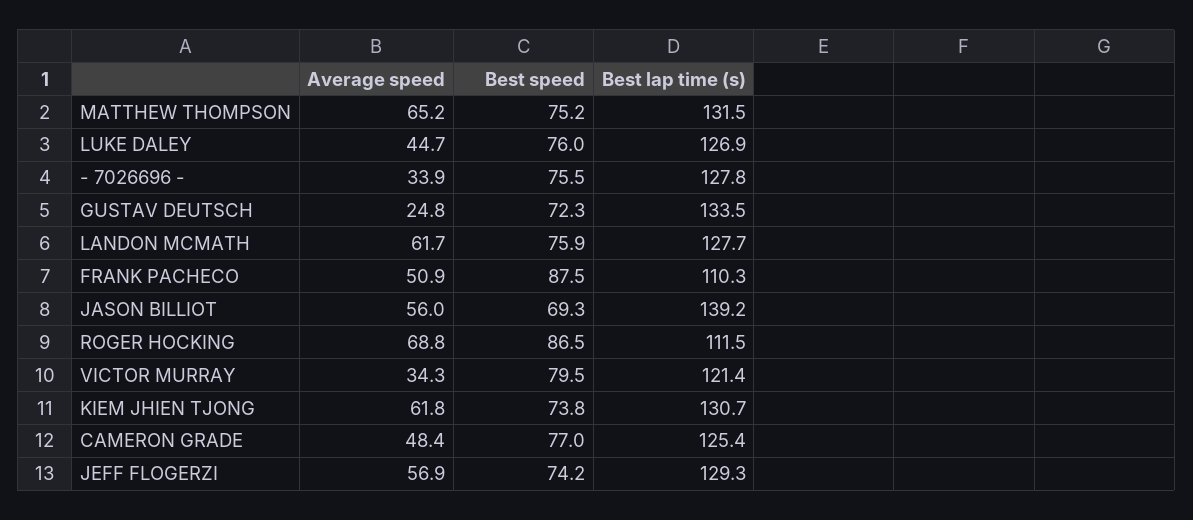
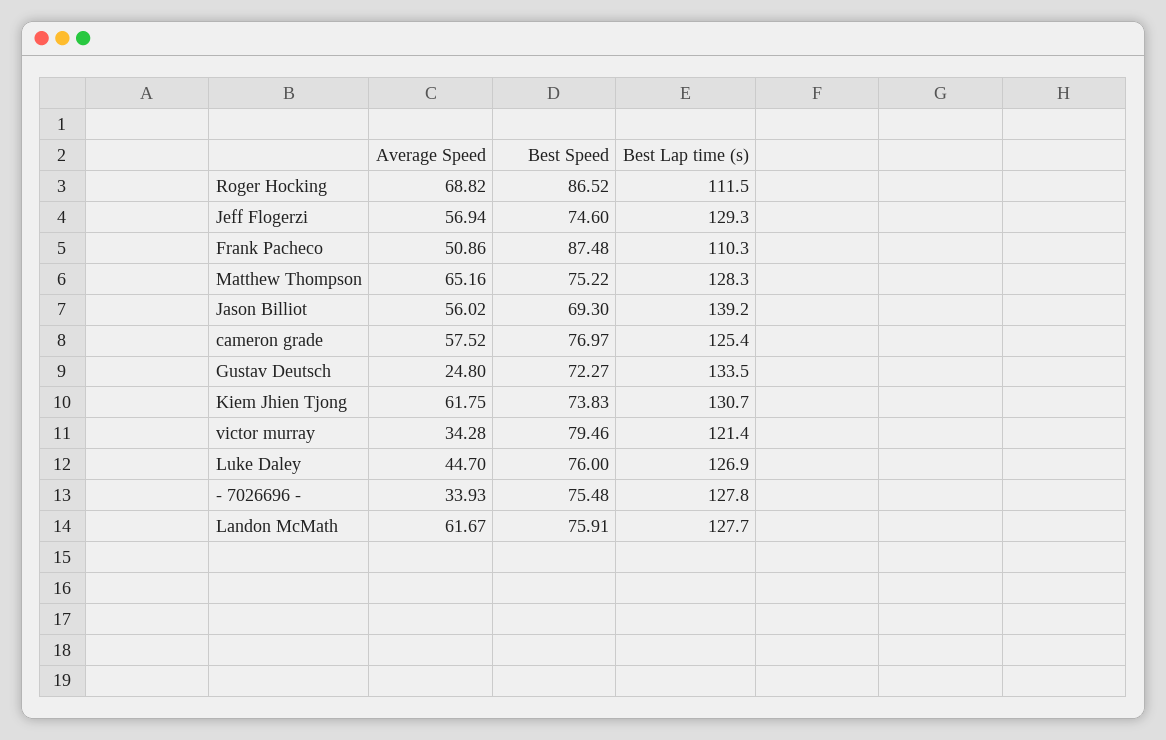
Best lap time (s), MATTHEW THOMPSON: 131.5 -> 128.3
Average speed, CAMERON GRADE: 48.4 -> 57.52
Best speed, JEFF FLOGERZI: 74.2 -> 74.6

